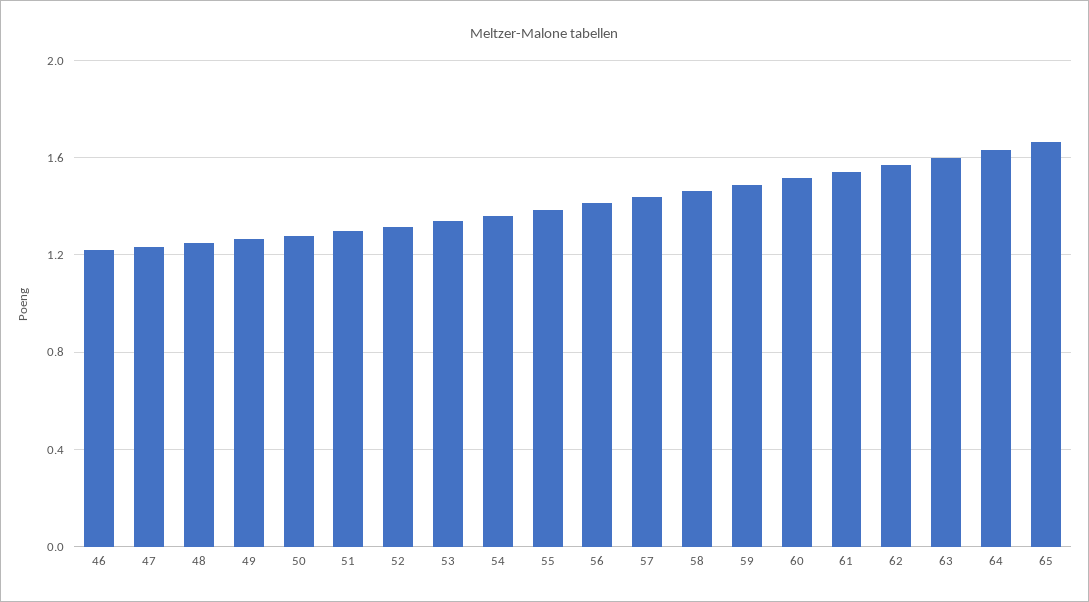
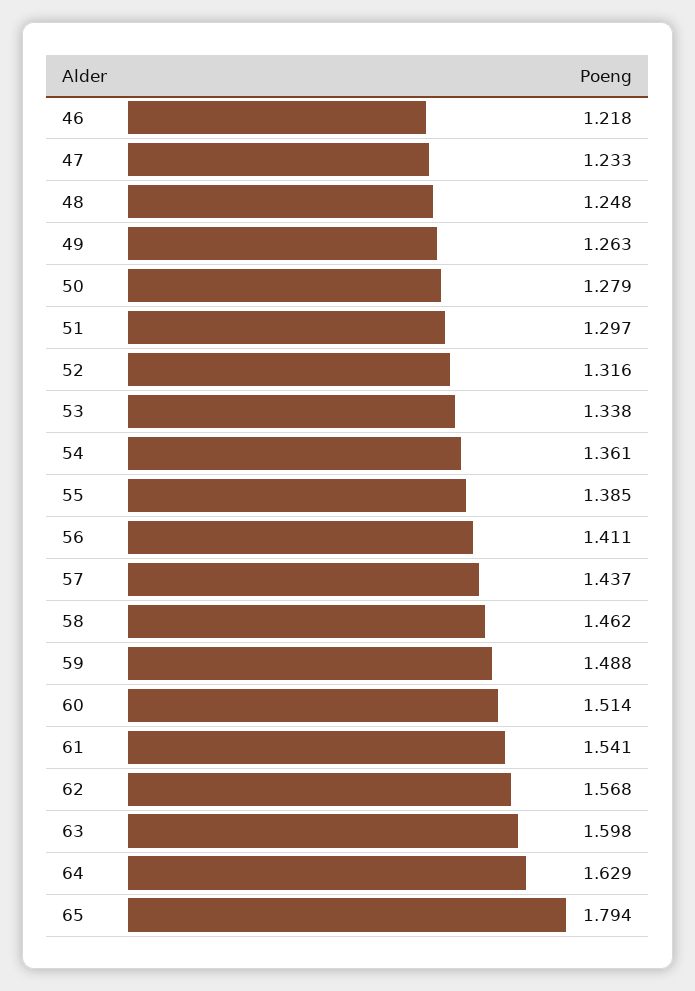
65: 1.65 -> 1.794

